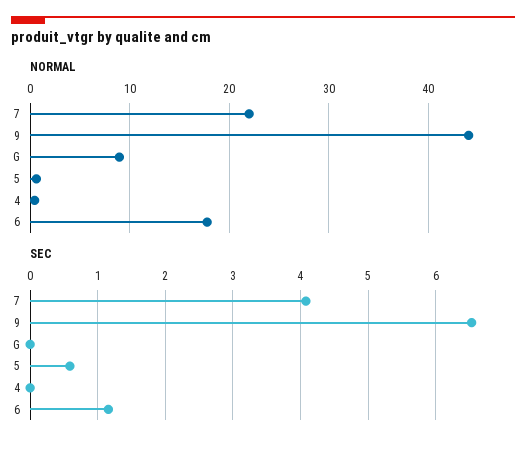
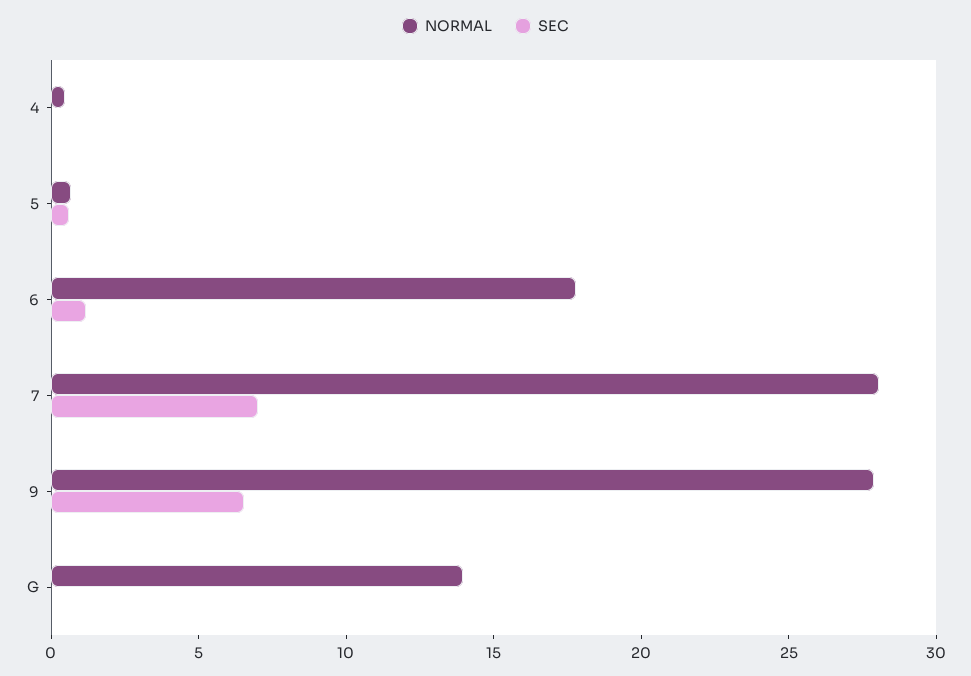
NORMAL, 7: 22 -> 28
NORMAL, 9: 44 -> 28
NORMAL, G: 9 -> 14
SEC, 7: 4.1 -> 7

